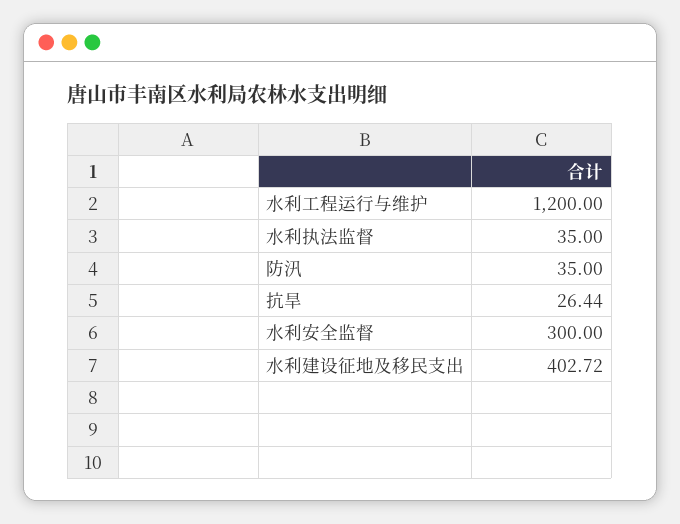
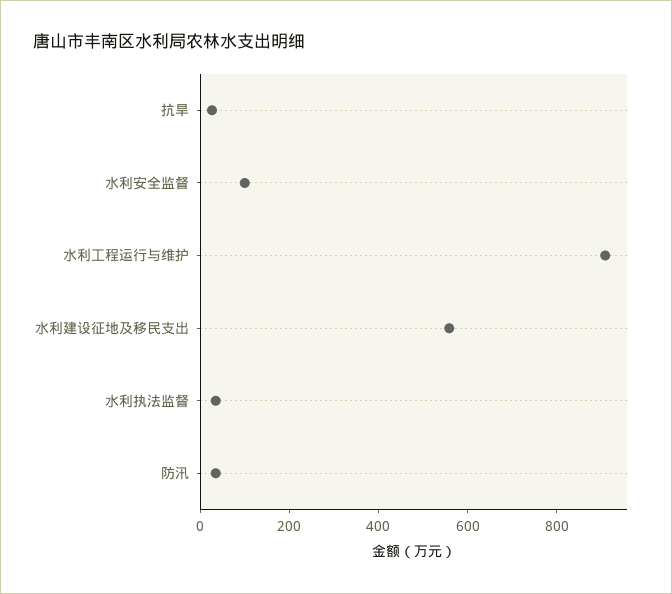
水利工程运行与维护: 1200 -> 900
水利安全监督: 300 -> 100
水利建设征地及移民支出: 402.72 -> 550

